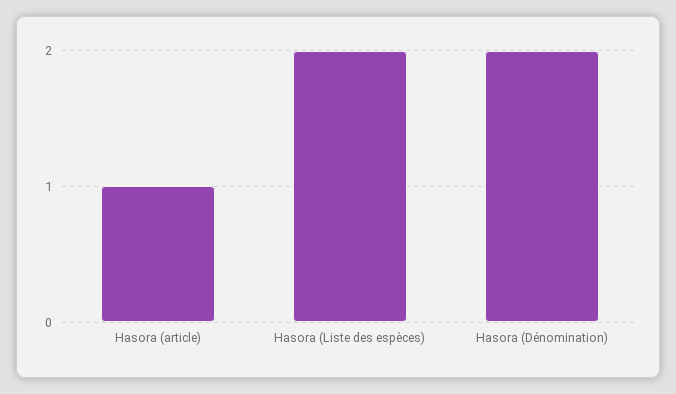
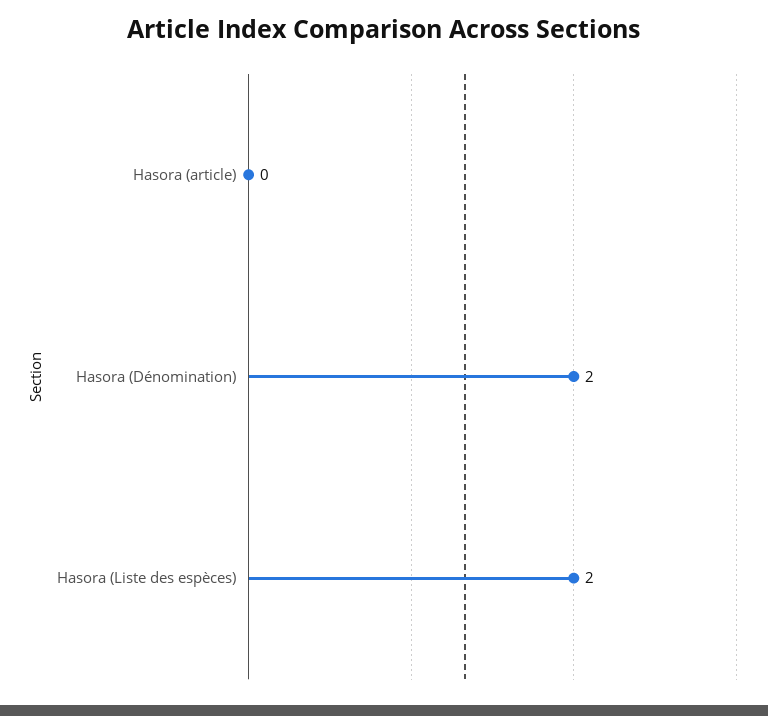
Hasora (article): 1 -> 0

